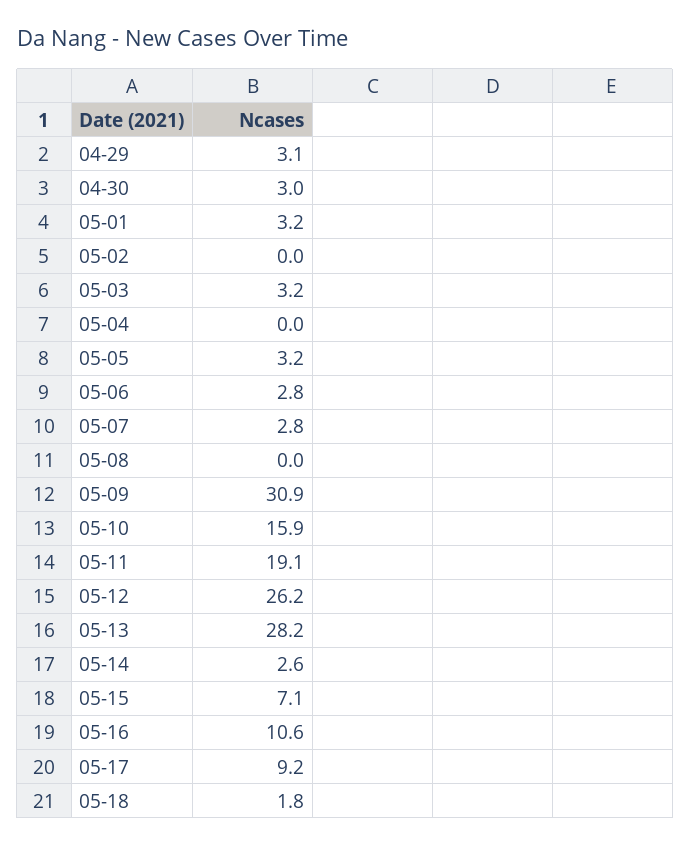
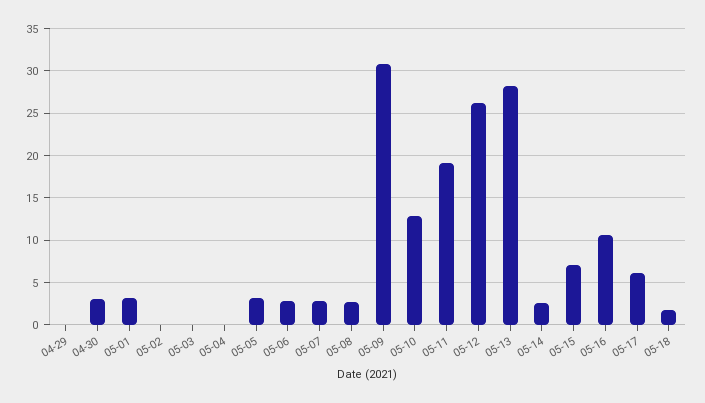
04-29: 3.1 -> 0
05-03: 3.2 -> 0
05-08: 0 -> 3
05-10: 15.9 -> 13
05-17: 9.2 -> 6

